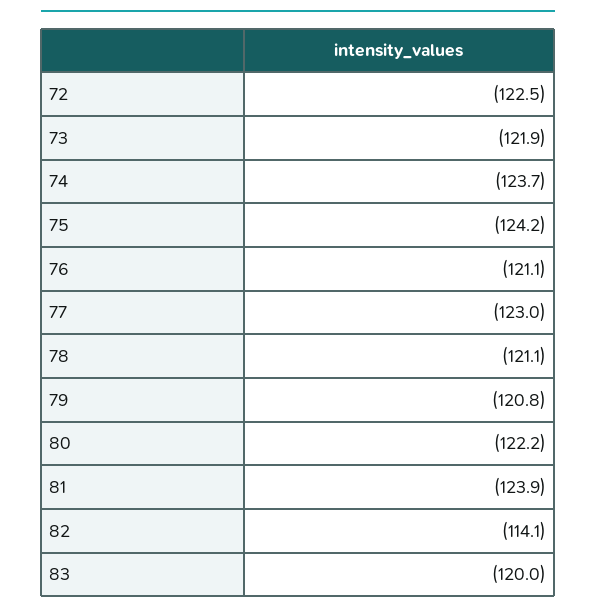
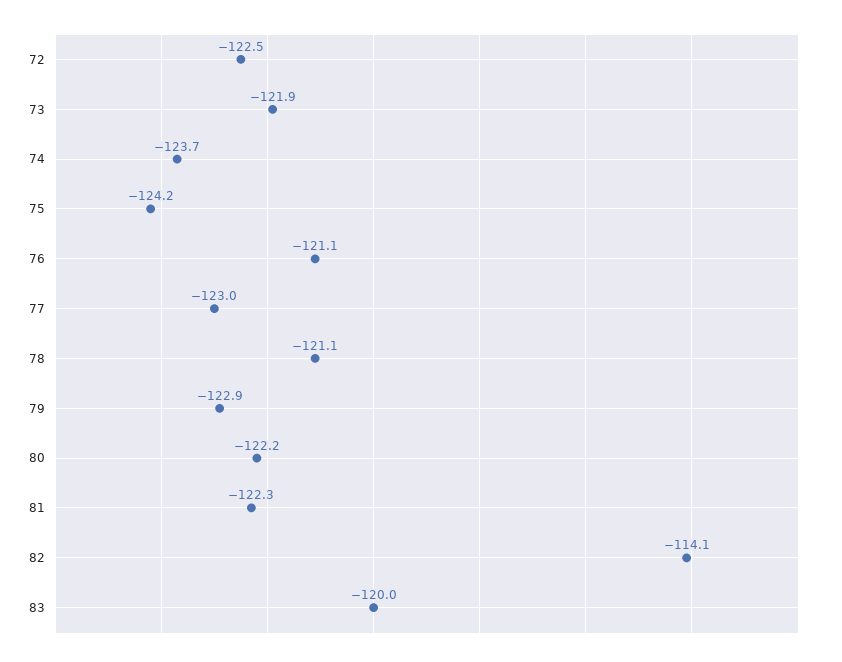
79: -120.8 -> -122.9
81: -123.9 -> -122.3

